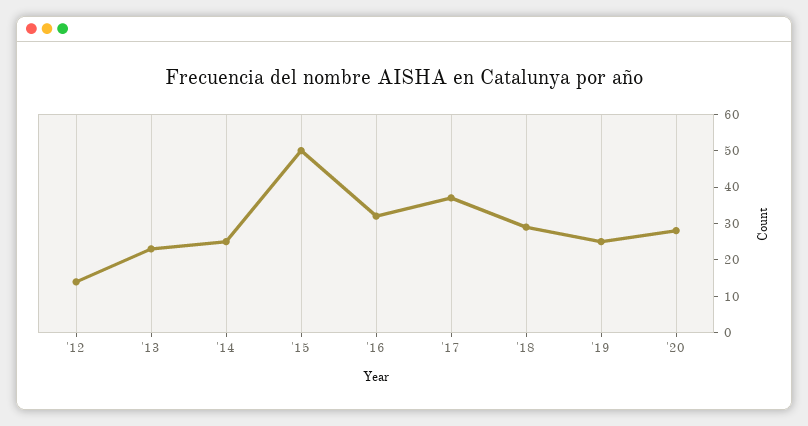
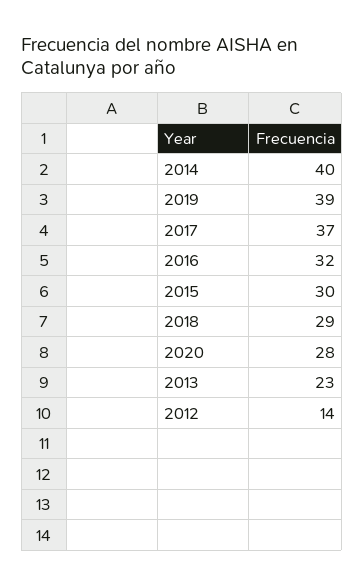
'14: 25 -> 40
'15: 50 -> 30
'19: 25 -> 39

